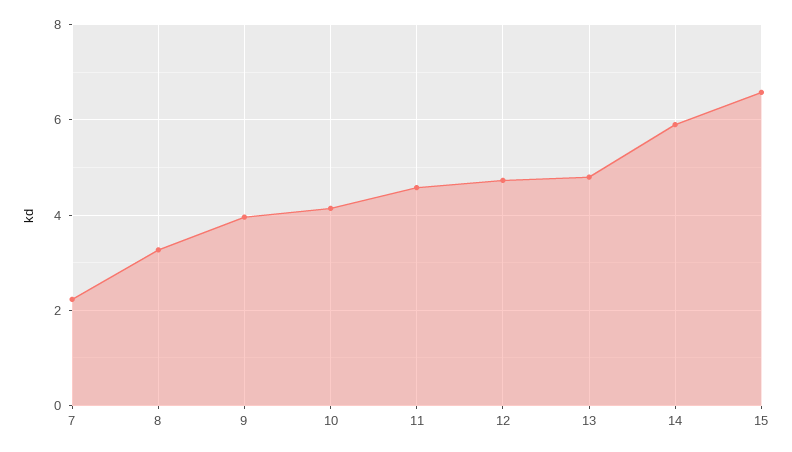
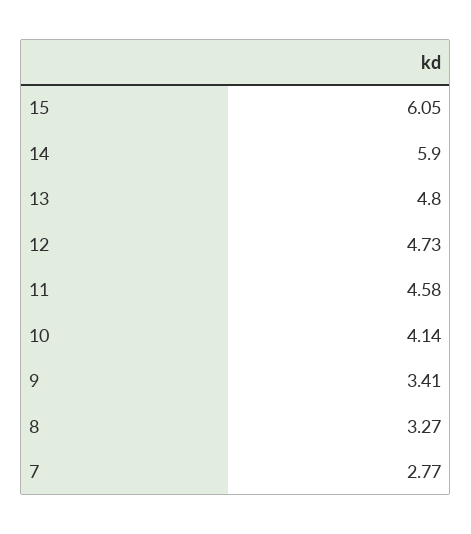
7: 2.2 -> 2.77
9: 4 -> 3.41
15: 6.6 -> 6.05

